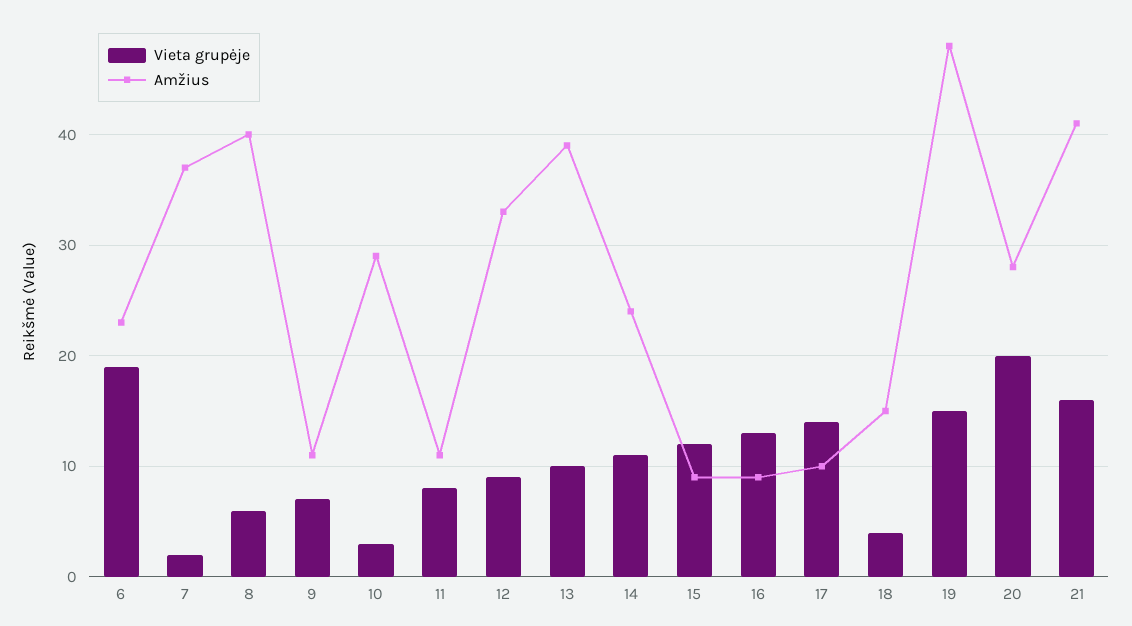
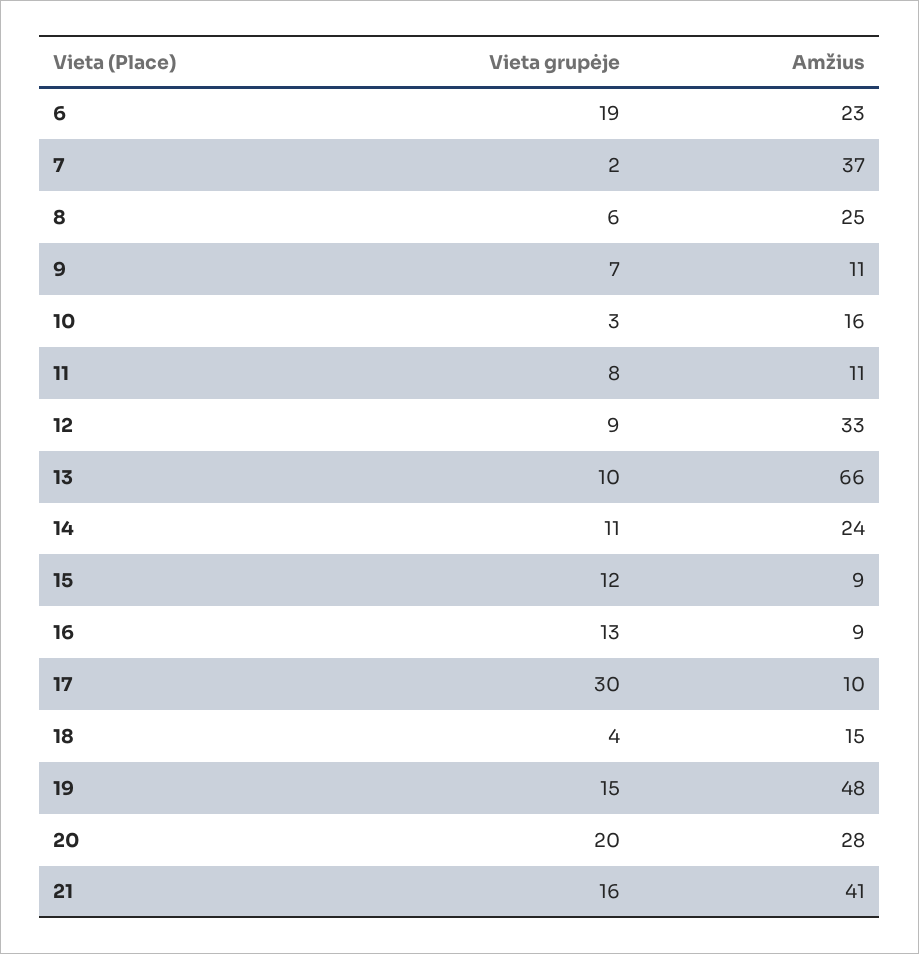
Amžius, 8: 40 -> 25
Amžius, 10: 29 -> 16
Amžius, 13: 39 -> 66
Vieta grupėje, 17: 14 -> 30

